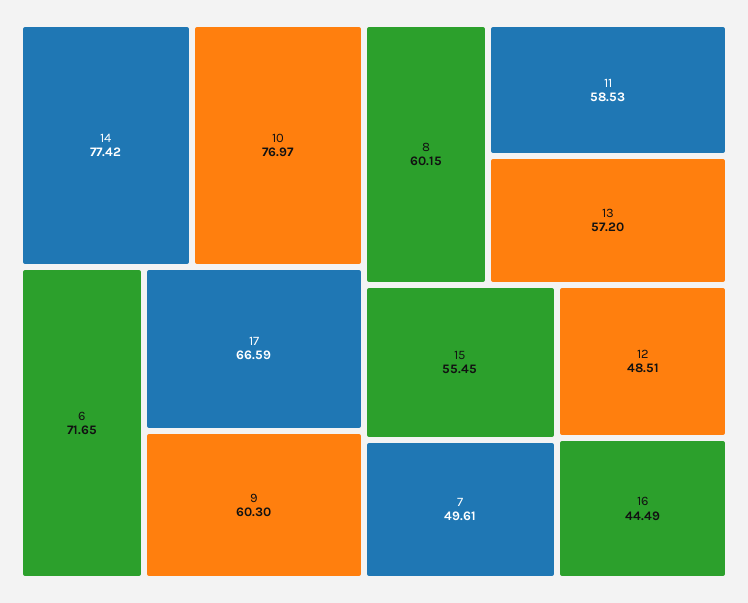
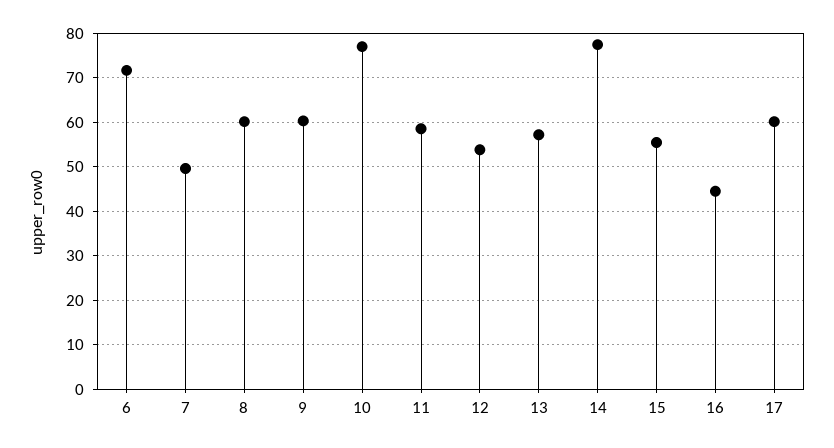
17: 66.59 -> 60
12: 48.51 -> 54

